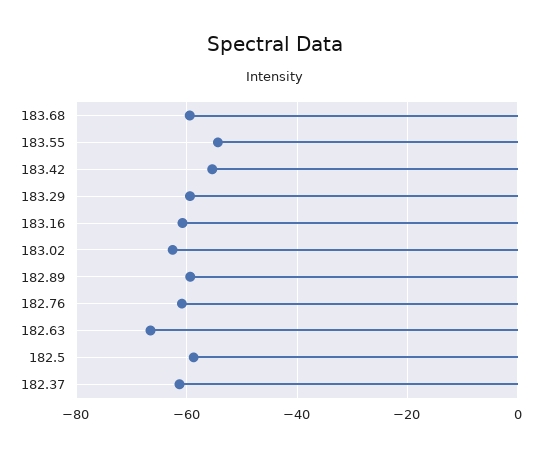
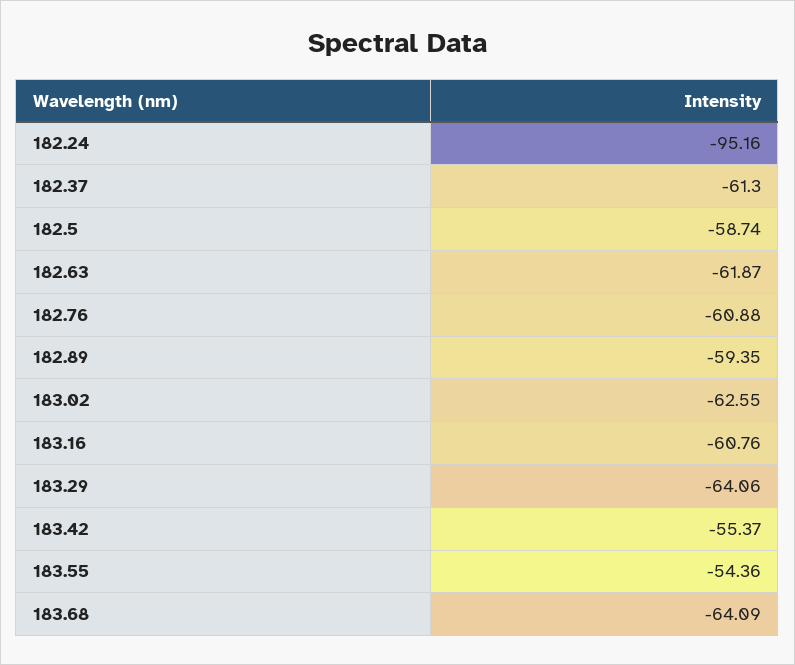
183.68: -60 -> -64.09
183.29: -60 -> -64.06
182.63: -66 -> -61.87
182.24: none -> -95.16

